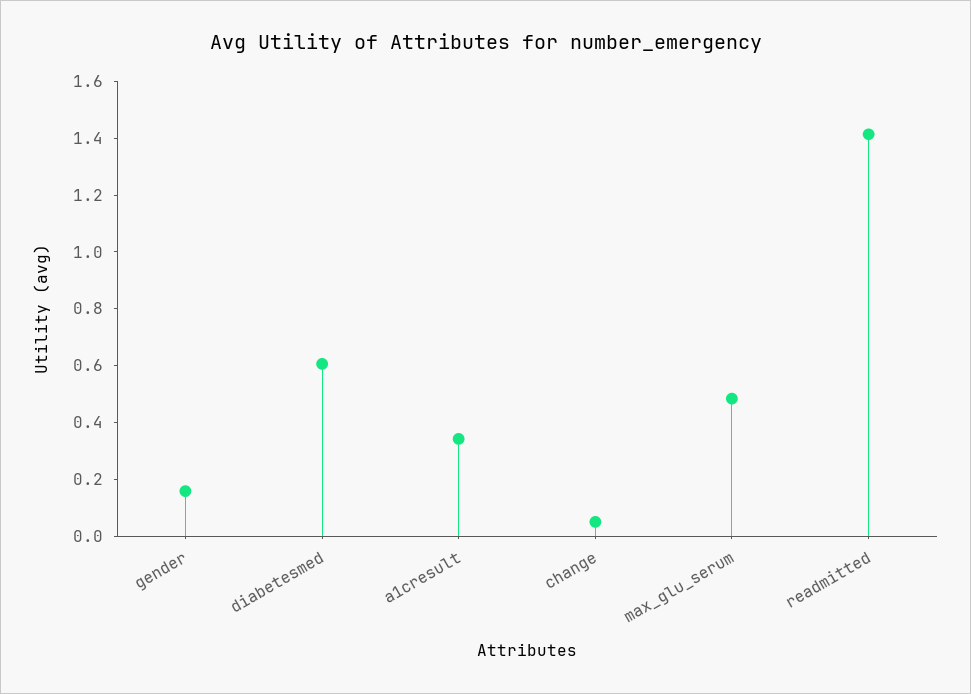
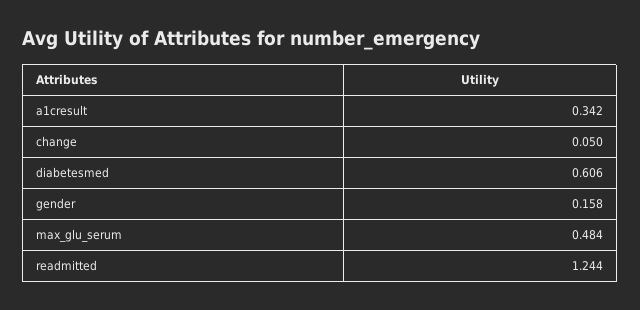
readmitted: 1.4 -> 1.244

